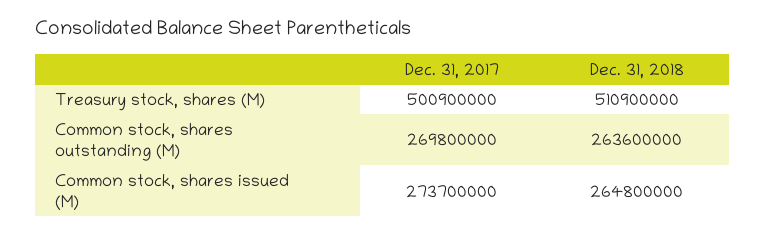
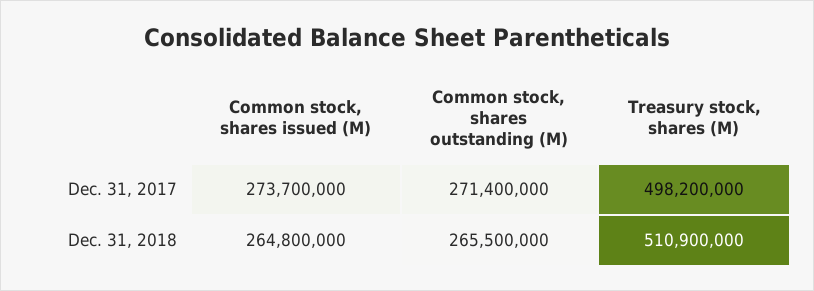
Dec. 31, 2017, Treasury stock, shares (M): 500900000 -> 498200000
Dec. 31, 2017, Common stock, shares outstanding (M): 269800000 -> 271400000
Dec. 31, 2018, Common stock, shares outstanding (M): 263600000 -> 265500000

